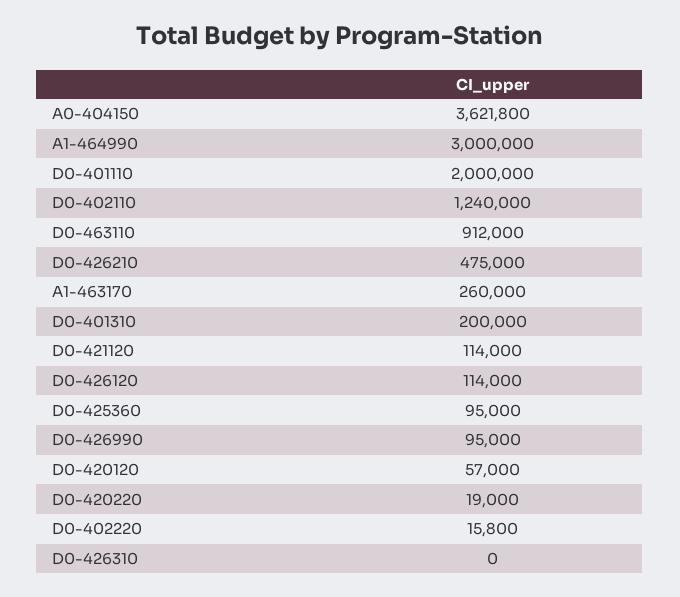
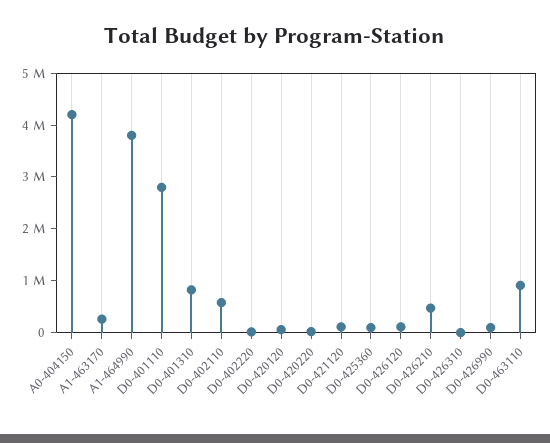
A0-404150: 3621800 -> 4200000
A1-464990: 3000000 -> 3800000
D0-401110: 2000000 -> 2800000
D0-402110: 1240000 -> 600000
D0-401310: 200000 -> 800000

